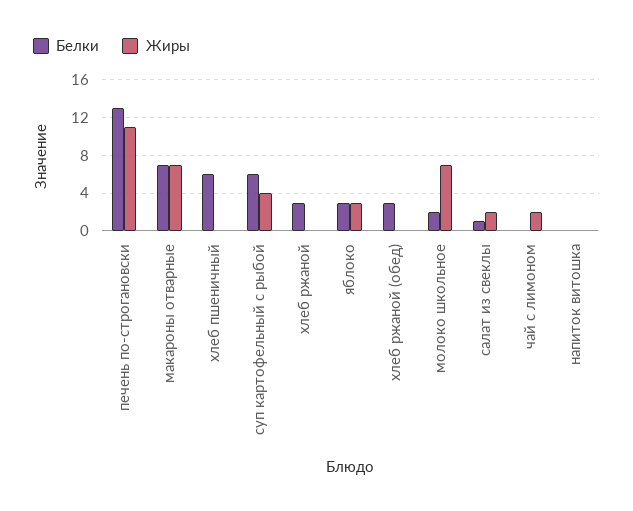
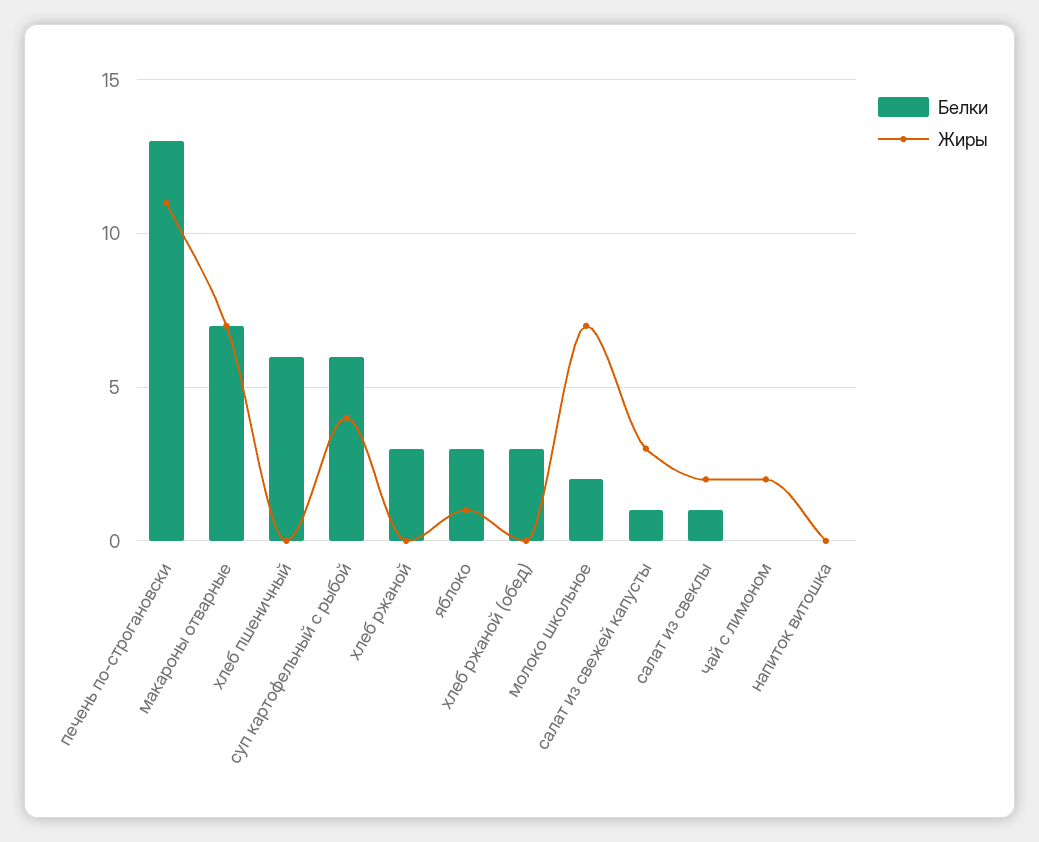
Жиры, яблоко: 3 -> 1
Белки, салат из свежей капусты: none -> 1
Жиры, салат из свежей капусты: none -> 3

